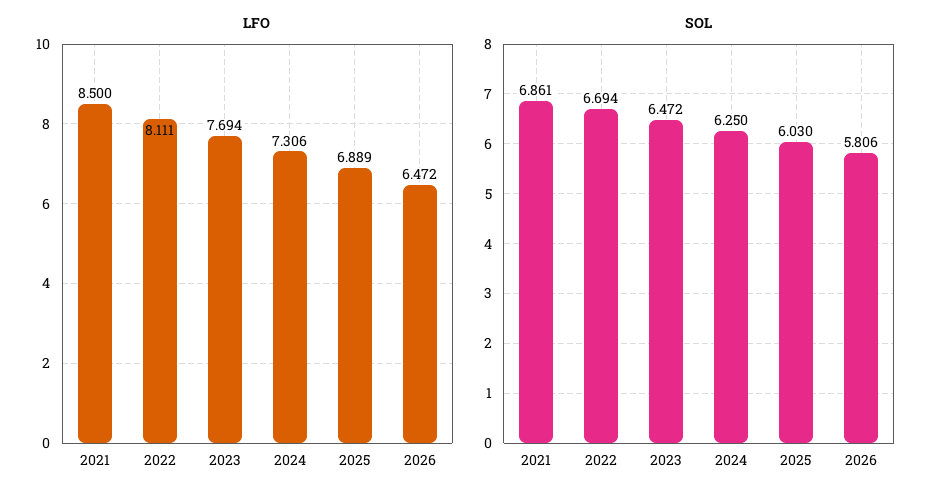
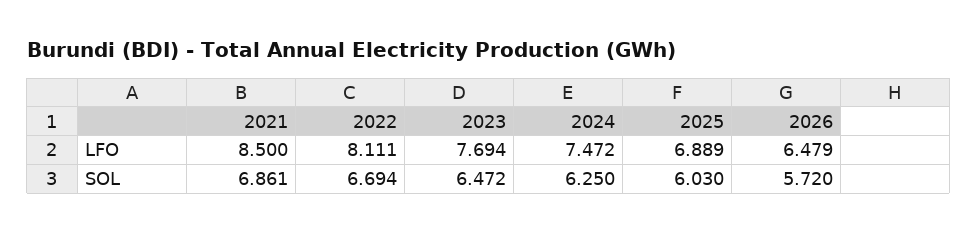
LFO, 2024: 7.306 -> 7.472
LFO, 2026: 6.472 -> 6.479
SOL, 2026: 5.806 -> 5.72

